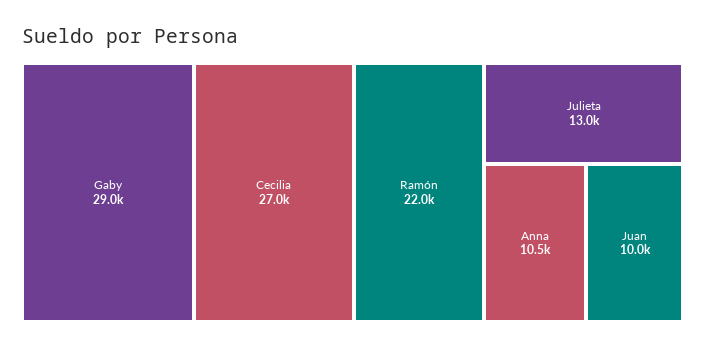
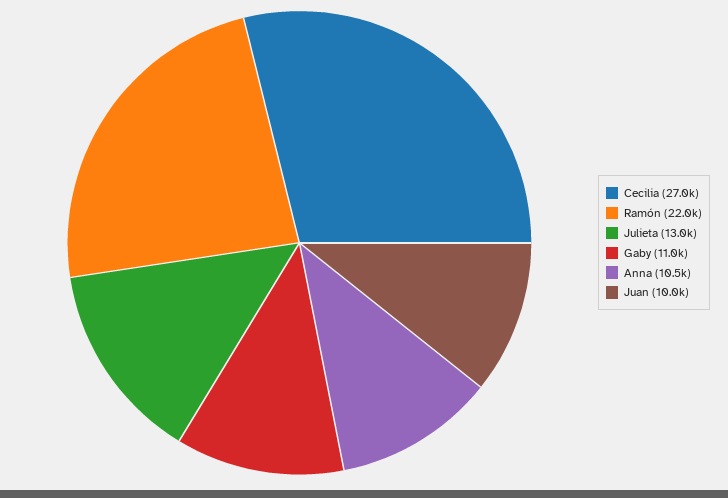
Gaby: 29000 -> 11000

